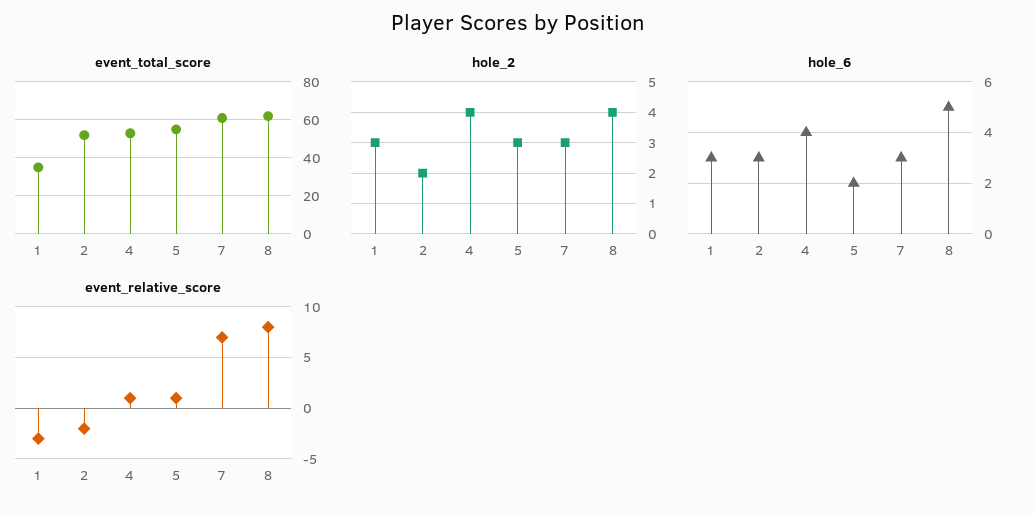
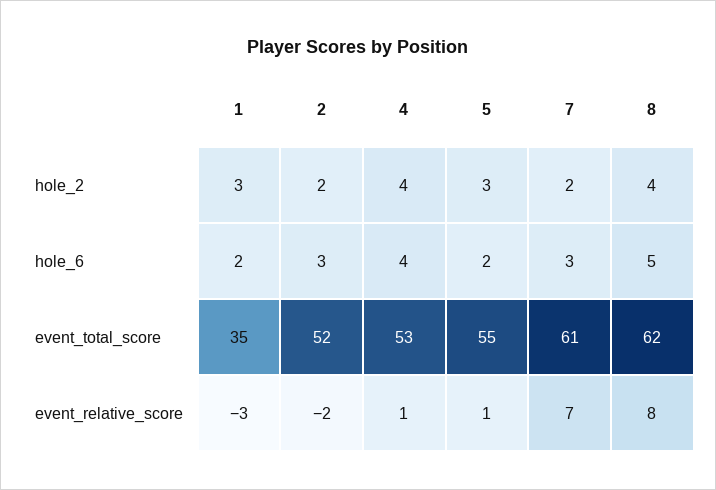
hole_2, 7: 3 -> 2
hole_6, 1: 3 -> 2

